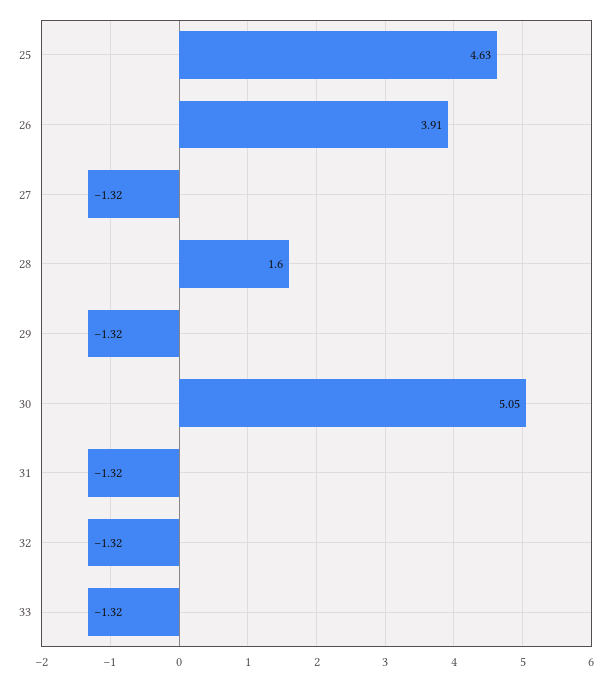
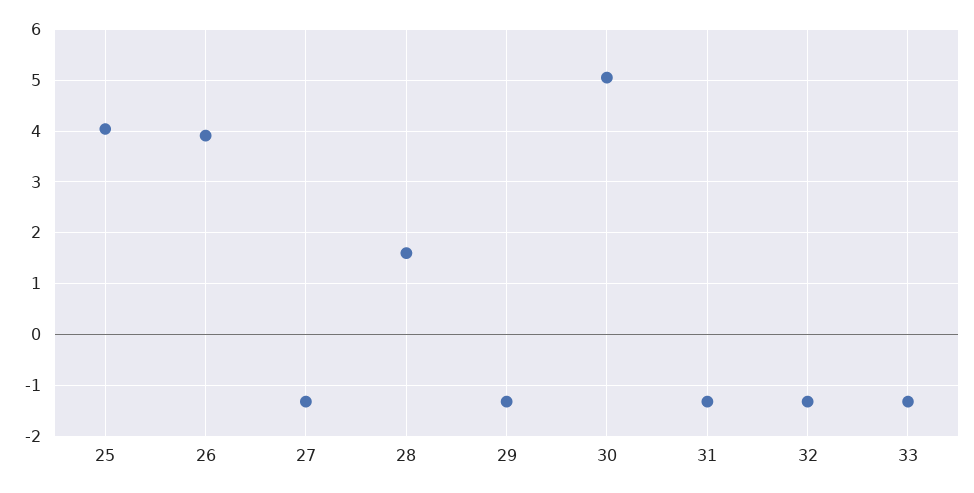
25: 4.63 -> 4

